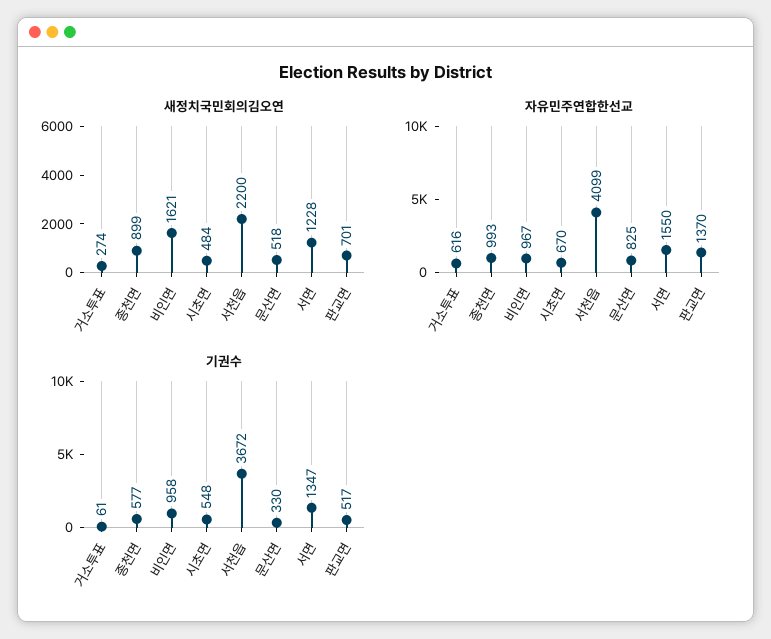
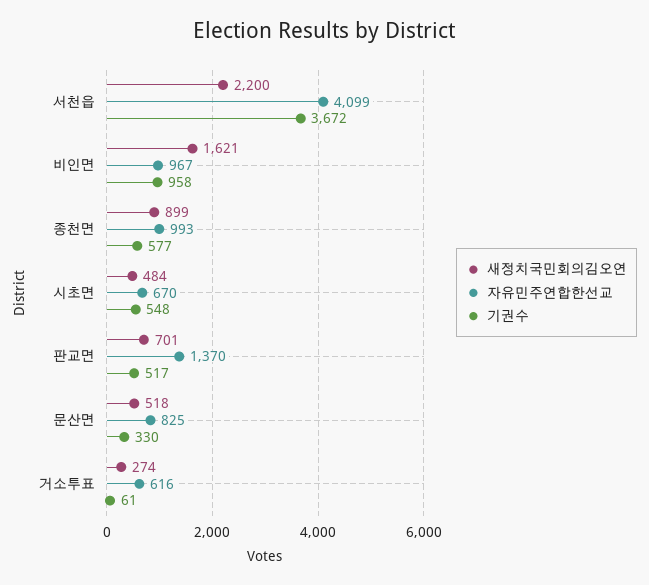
새정치국민회의김오연, 서면: 1228 -> none
자유민주연합한선교, 서면: 1550 -> none
기권수, 서면: 1347 -> none

